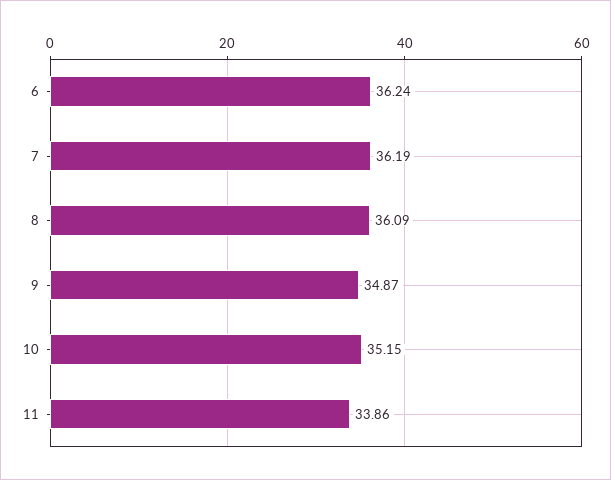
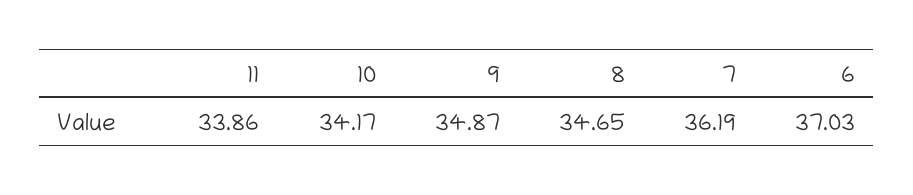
6: 36.24 -> 37.03
8: 36.09 -> 34.65
10: 35.15 -> 34.17

